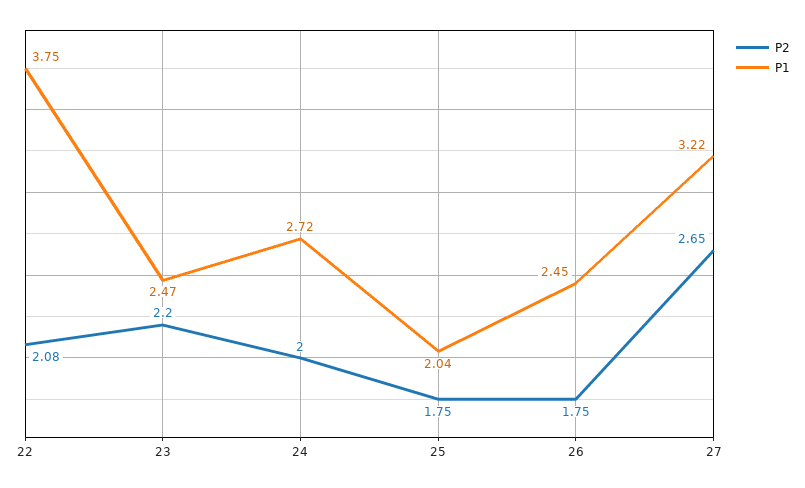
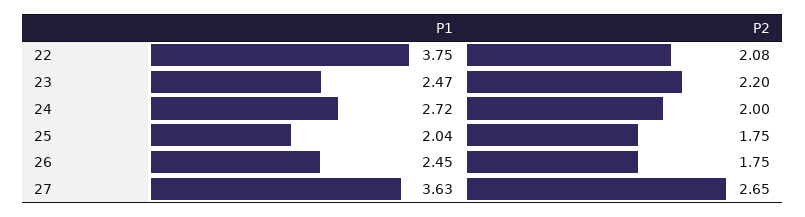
P1, 27: 3.22 -> 3.63

